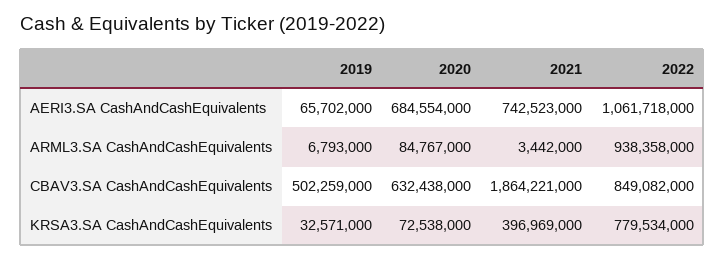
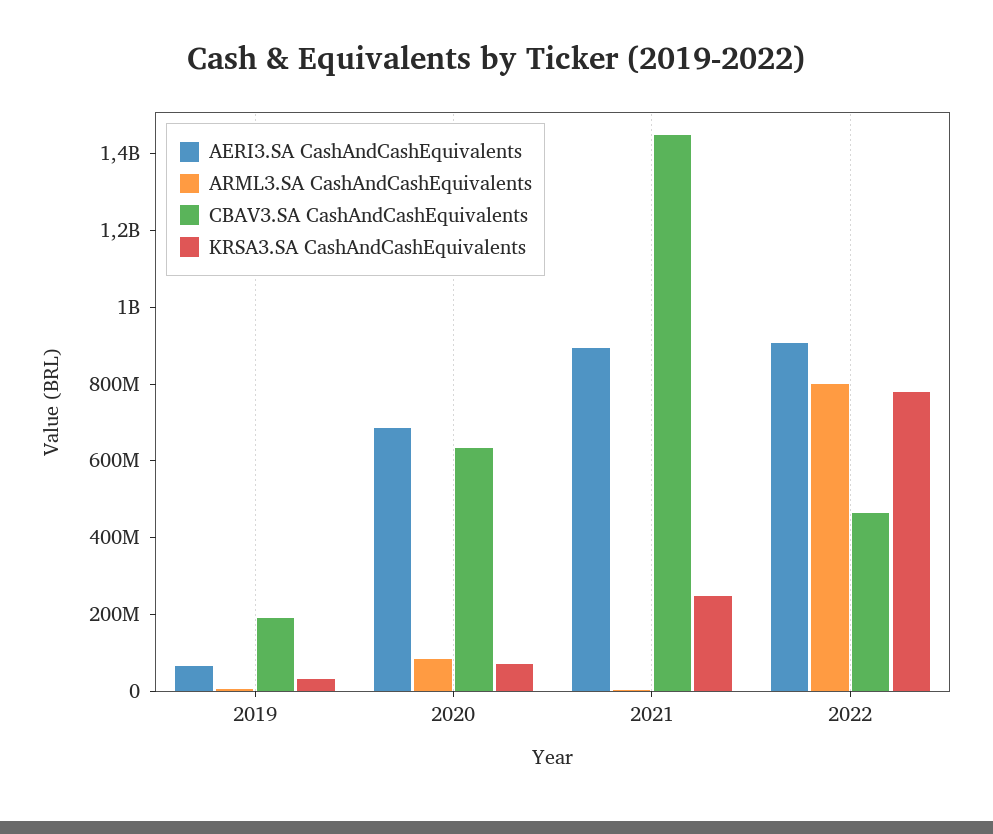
AERI3.SA CashAndCashEquivalents, 2021: 742523000 -> 900000000
AERI3.SA CashAndCashEquivalents, 2022: 1061718000 -> 900000000
ARML3.SA CashAndCashEquivalents, 2022: 938358000 -> 800000000
CBAV3.SA CashAndCashEquivalents, 2019: 502259000 -> 200000000
CBAV3.SA CashAndCashEquivalents, 2021: 1864221000 -> 1450000000
CBAV3.SA CashAndCashEquivalents, 2022: 849082000 -> 450000000
KRSA3.SA CashAndCashEquivalents, 2021: 396969000 -> 250000000

